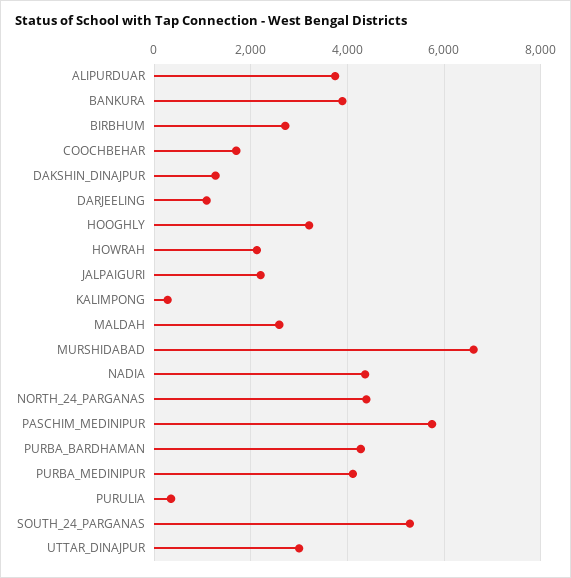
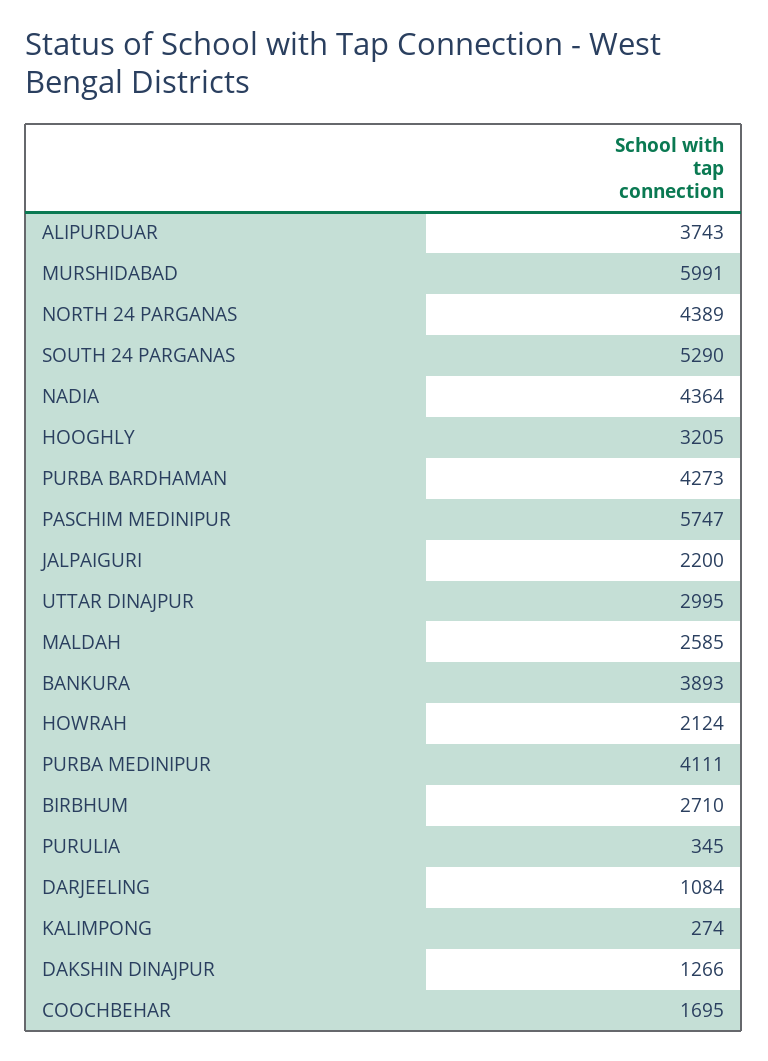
MURSHIDABAD: 6600 -> 5991

